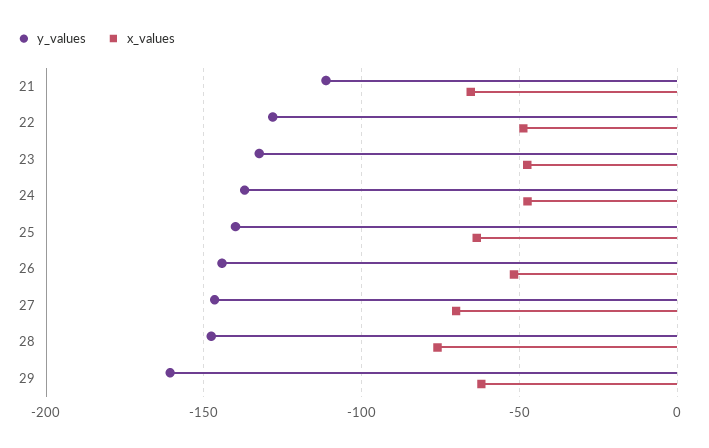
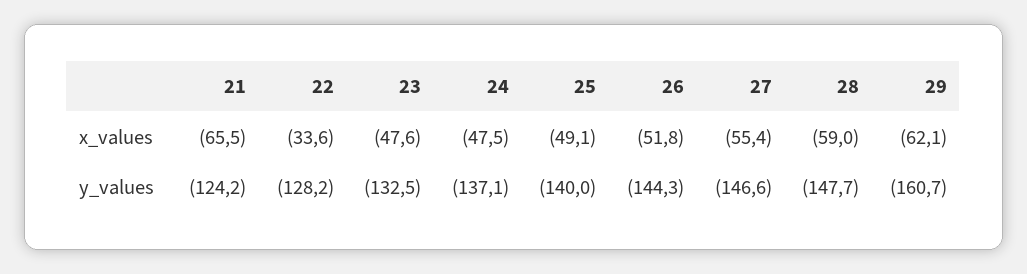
y_values, 21: -110 -> -124.2
x_values, 22: -50 -> -33.6
x_values, 25: -65 -> -49.1
x_values, 27: -70 -> -55.4
x_values, 28: -75 -> -59

